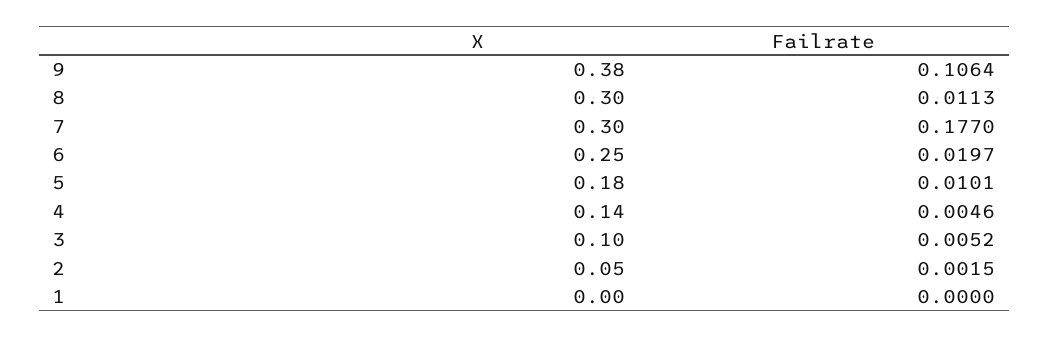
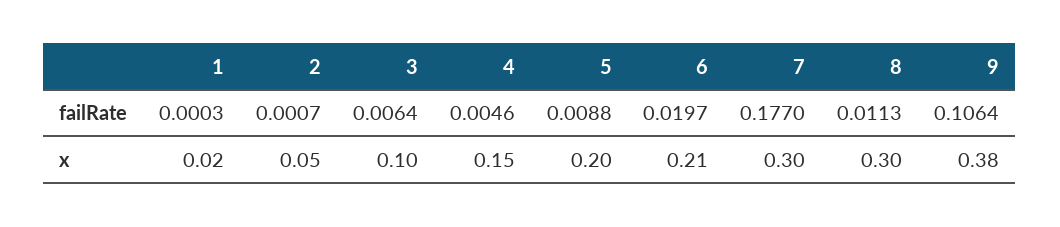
X, 6: 0.25 -> 0.21
X, 5: 0.18 -> 0.2
Failrate, 5: 0.0101 -> 0.0088
X, 4: 0.14 -> 0.15
Failrate, 3: 0.0052 -> 0.0064
Failrate, 2: 0.0015 -> 0.0007
X, 1: 0 -> 0.02
Failrate, 1: 0 -> 0.0003

